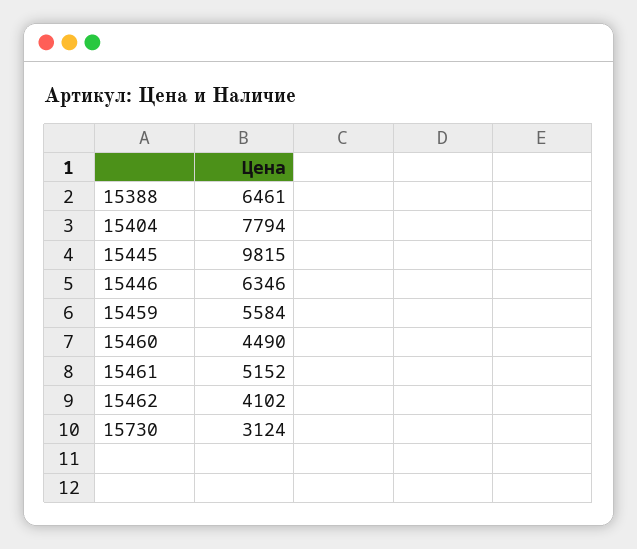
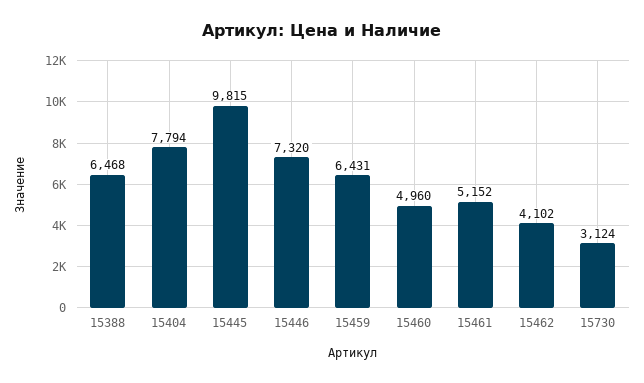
15388: 6461 -> 6468
15446: 6346 -> 7320
15459: 5584 -> 6431
15460: 4490 -> 4960

